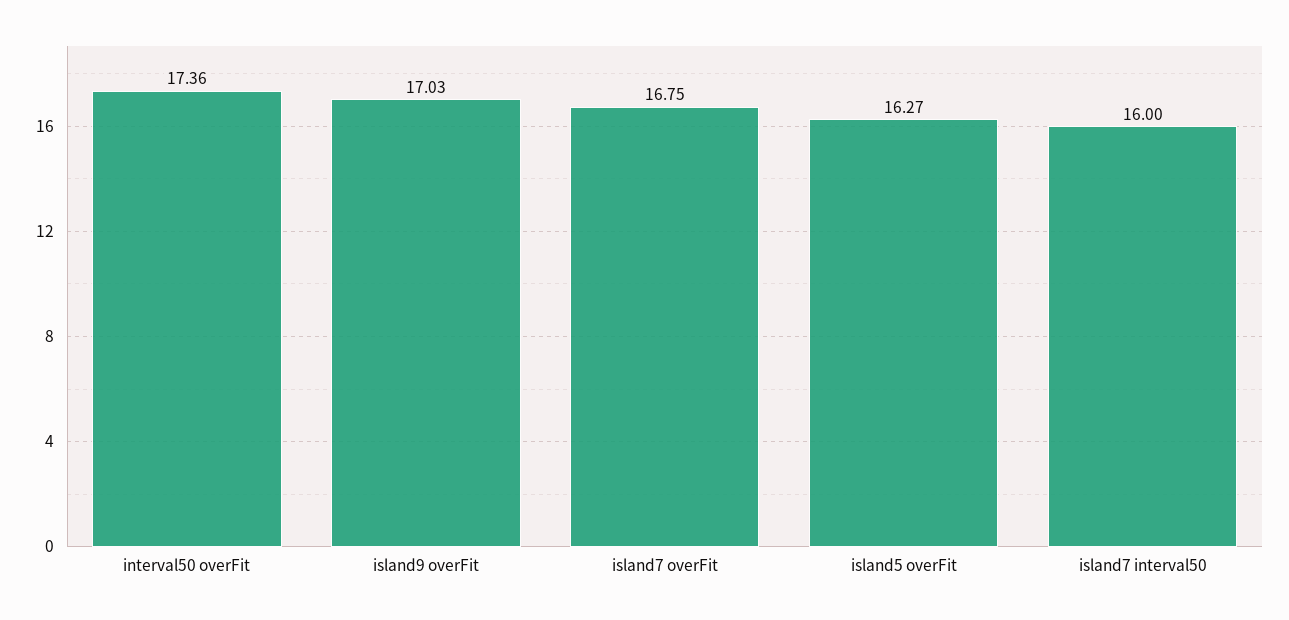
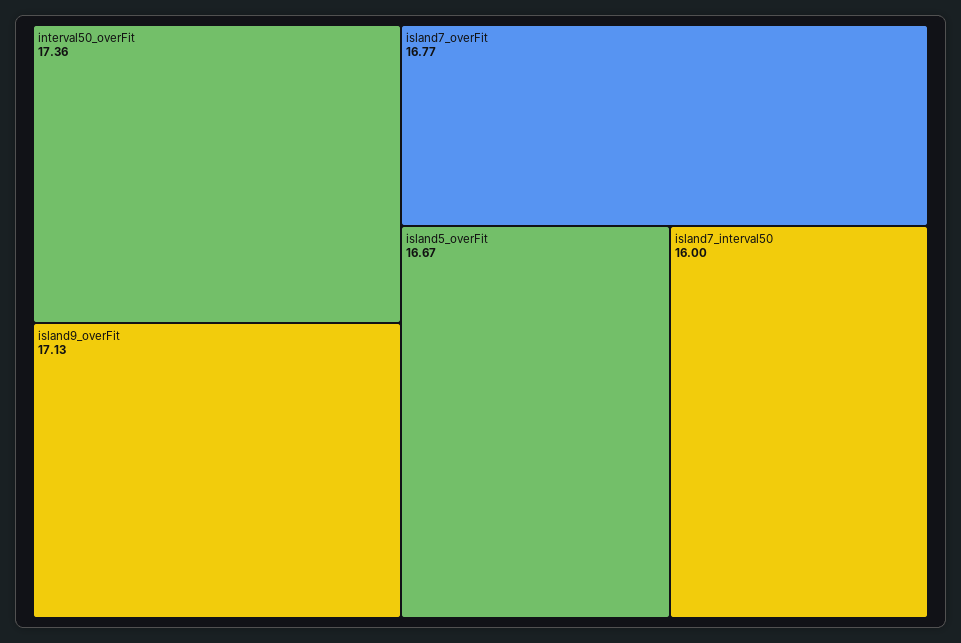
island9 overFit: 17.03 -> 17.13
island7 overFit: 16.75 -> 16.77
island5 overFit: 16.27 -> 16.67

